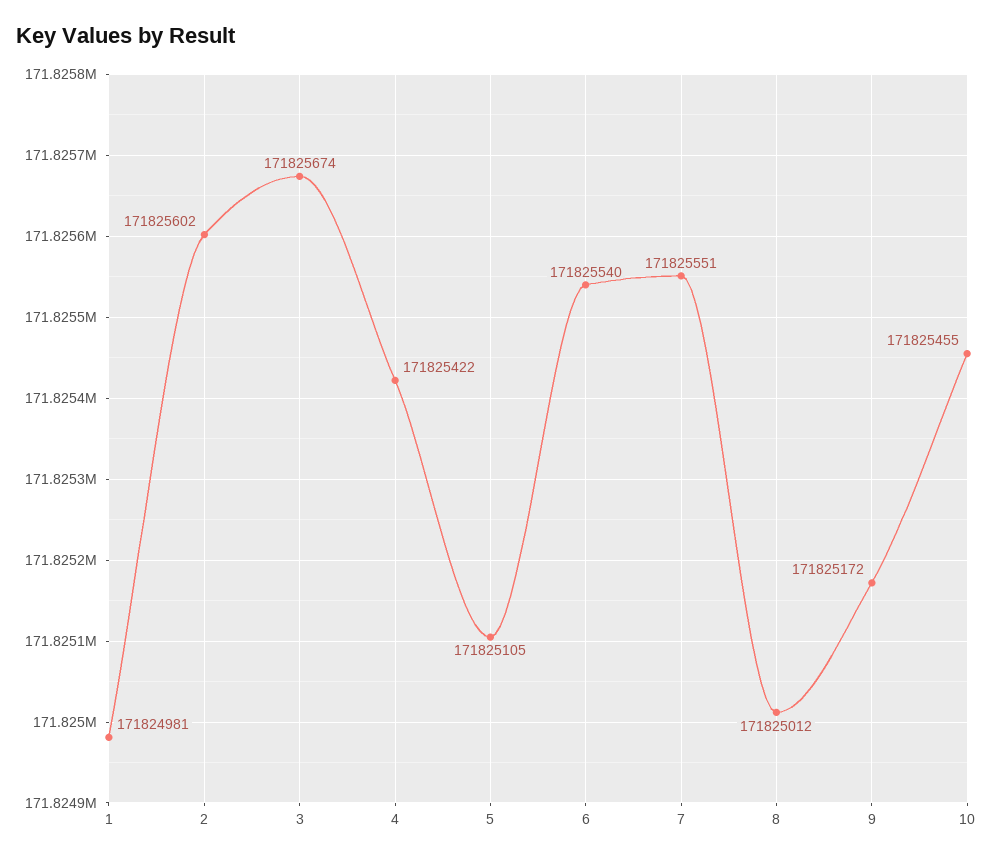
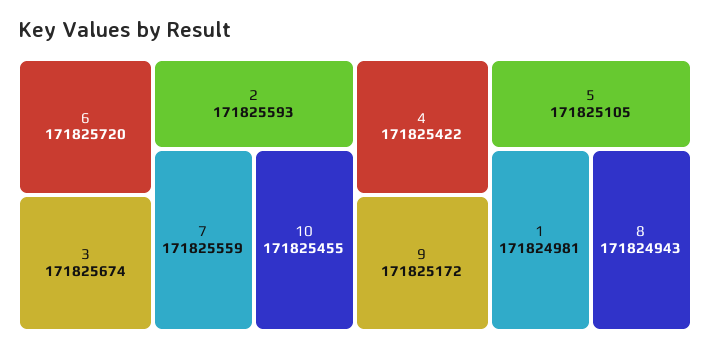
2: 171825602 -> 171825593
6: 171825540 -> 171825720
7: 171825551 -> 171825559
8: 171825012 -> 171824943

